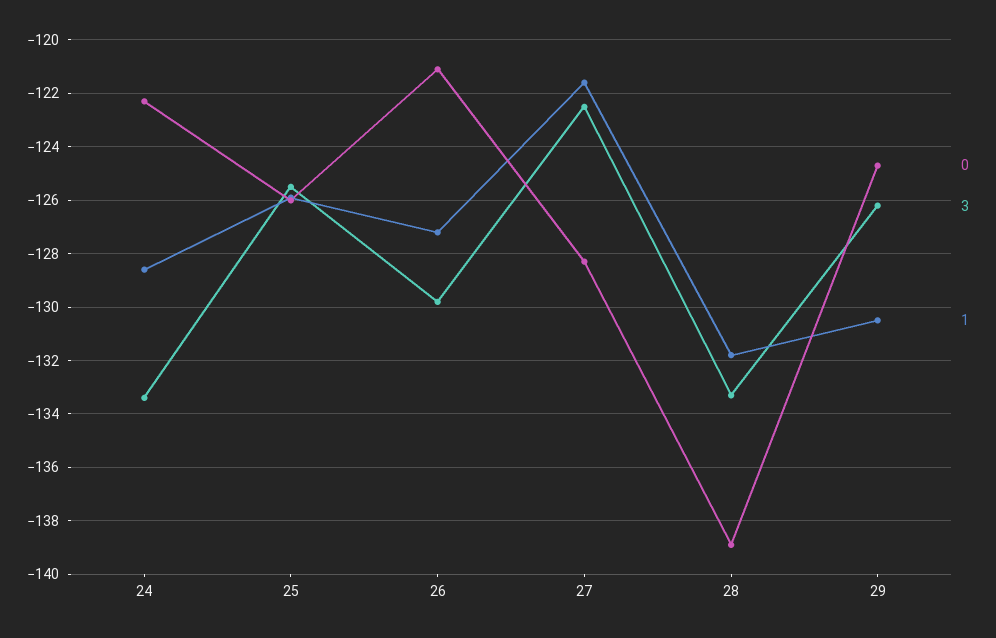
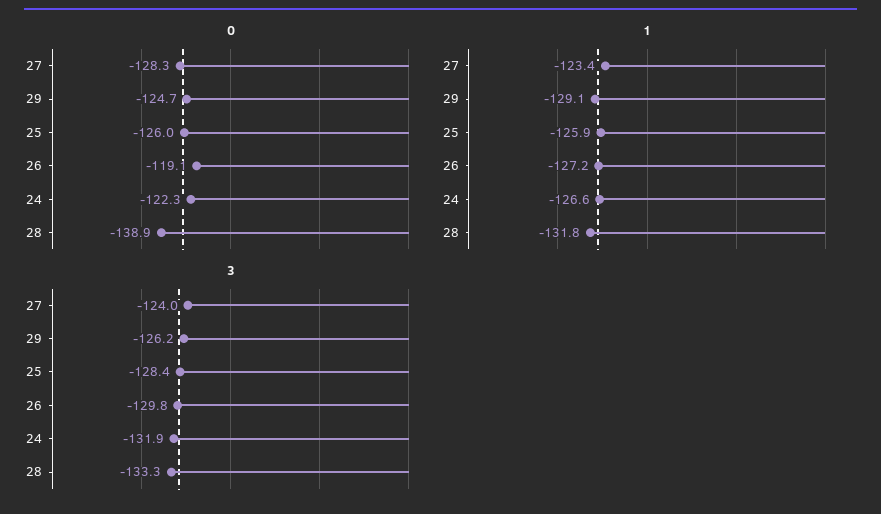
3, 24: -133.5 -> -131.9
1, 24: -128.5 -> -126.6
3, 25: -125.5 -> -128.4
0, 26: -121 -> -119.1
3, 27: -122.5 -> -124
1, 27: -121.5 -> -123.4
1, 29: -130.5 -> -129.1

